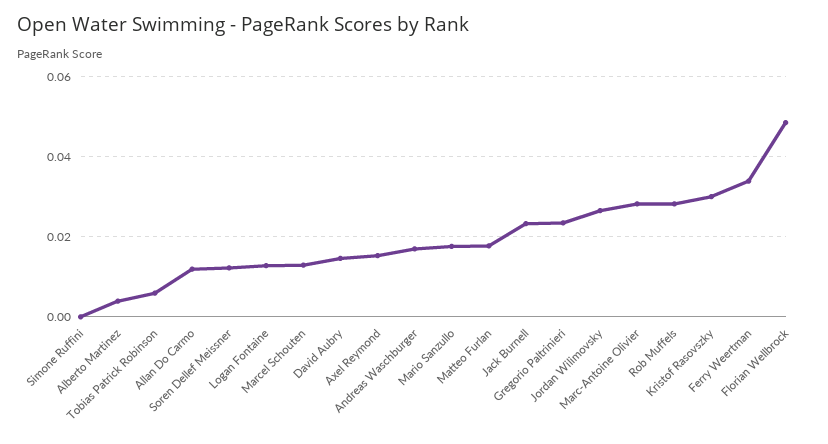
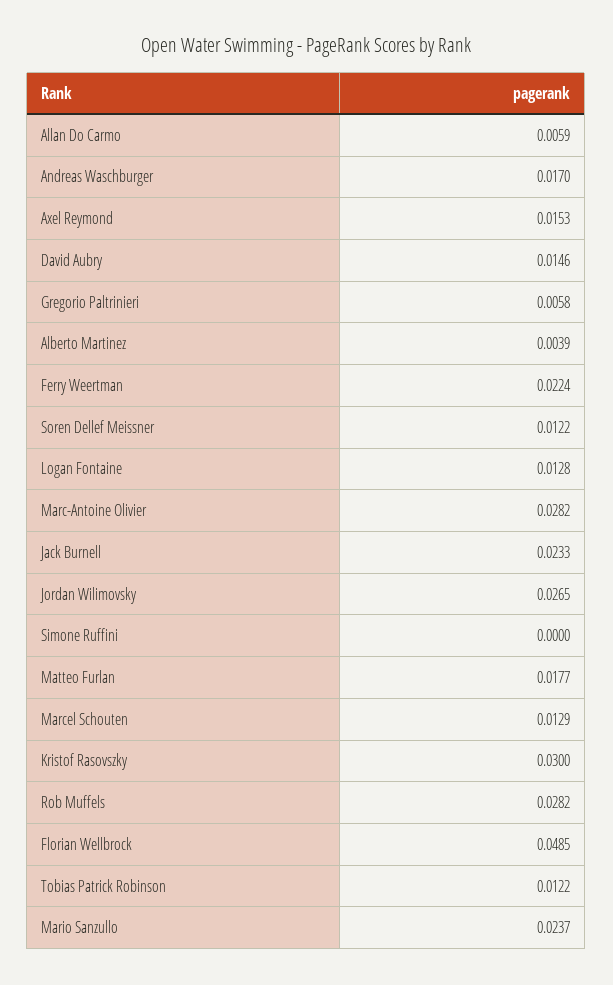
Tobias Patrick Robinson: 0.006 -> 0.0122
Allan Do Carmo: 0.012 -> 0.0059
Mario Sanzullo: 0.018 -> 0.0237
Gregorio Paltrinieri: 0.024 -> 0.0058
Ferry Weertman: 0.034 -> 0.0224

